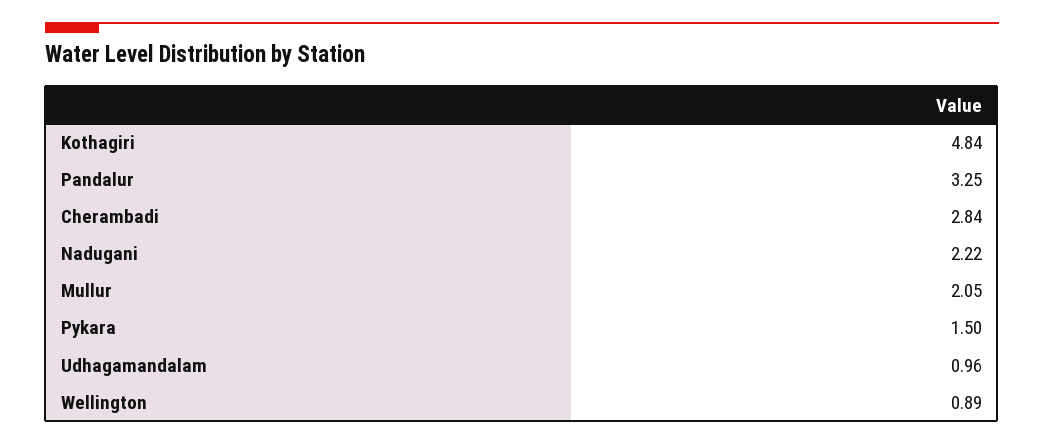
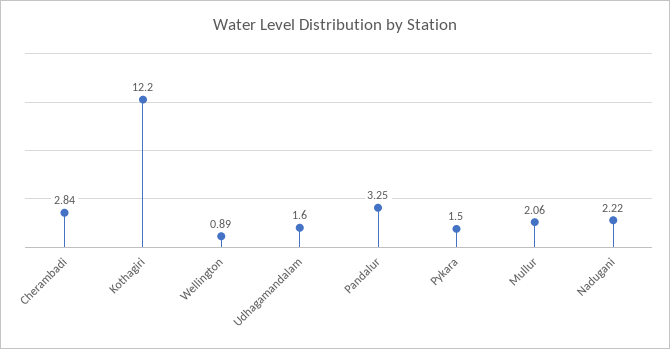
Kothagiri: 4.84 -> 12.2
Mullur: 2.05 -> 2.06
Udhagamandalam: 0.96 -> 1.6

